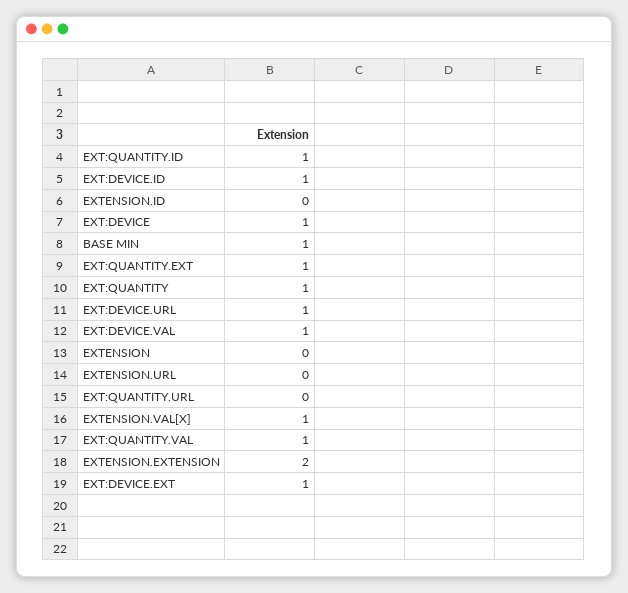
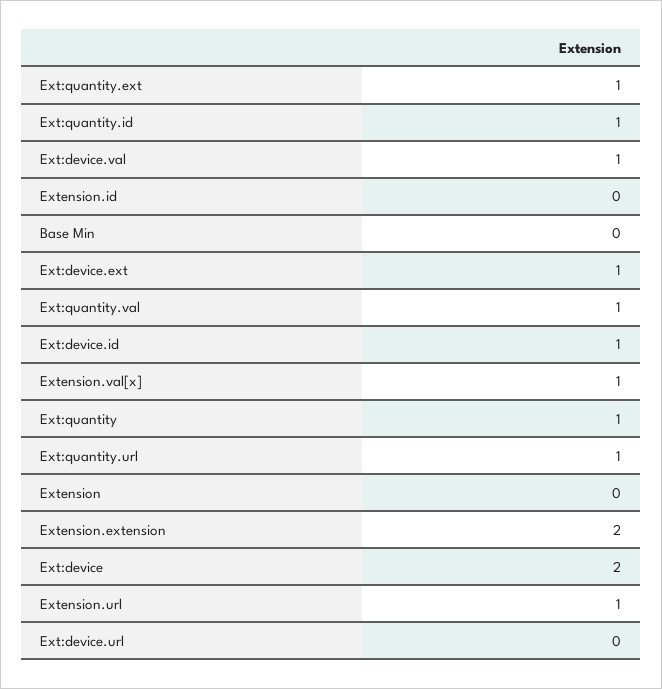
EXT:DEVICE: 1 -> 2
BASE MIN: 1 -> 0
EXT:DEVICE.URL: 1 -> 0
EXTENSION.URL: 0 -> 1
EXT:QUANTITY.URL: 0 -> 1

